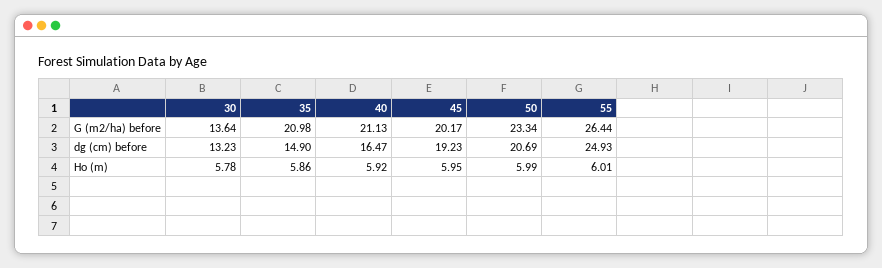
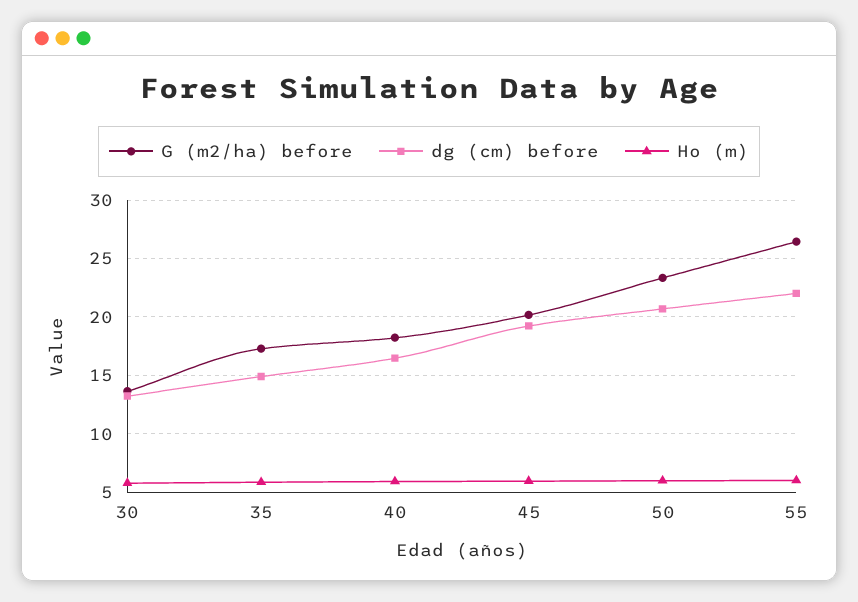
G (m2/ha) before, 35: 20.98 -> 17
G (m2/ha) before, 40: 21.13 -> 18
dg (cm) before, 55: 24.93 -> 22

